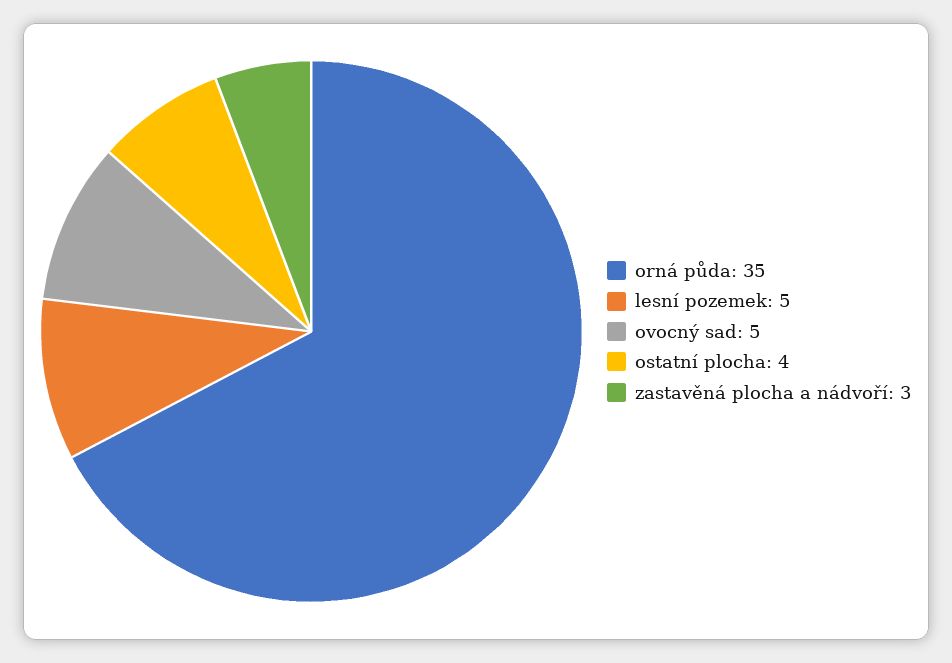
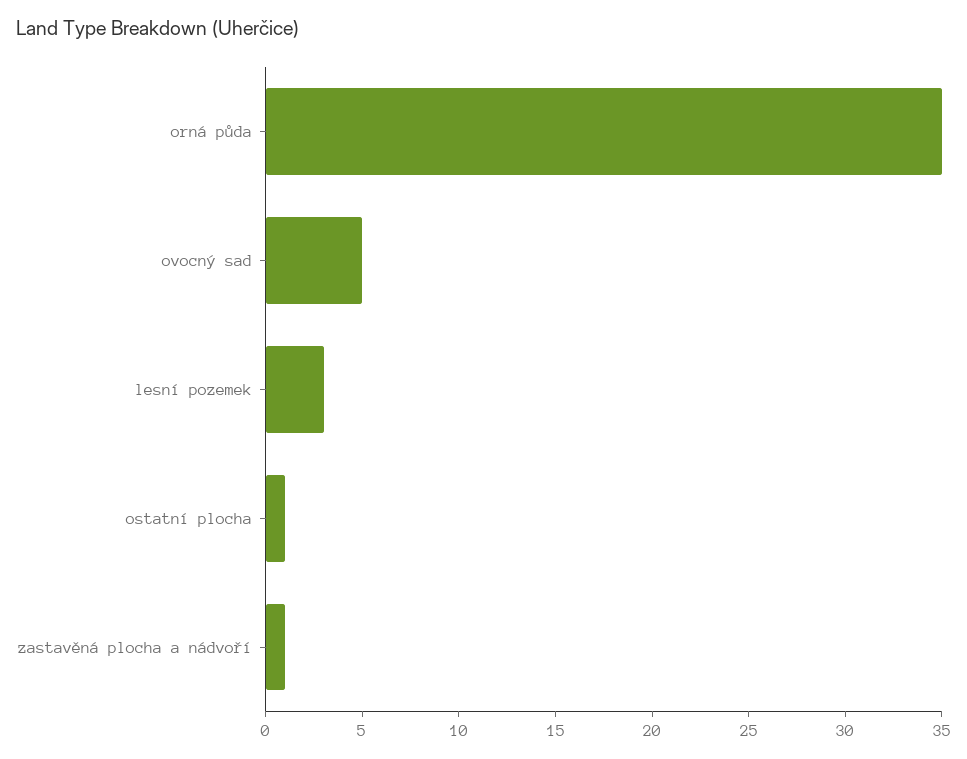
lesní pozemek: 5 -> 3
ostatní plocha: 4 -> 1
zastavěná plocha a nádvoří: 3 -> 1

